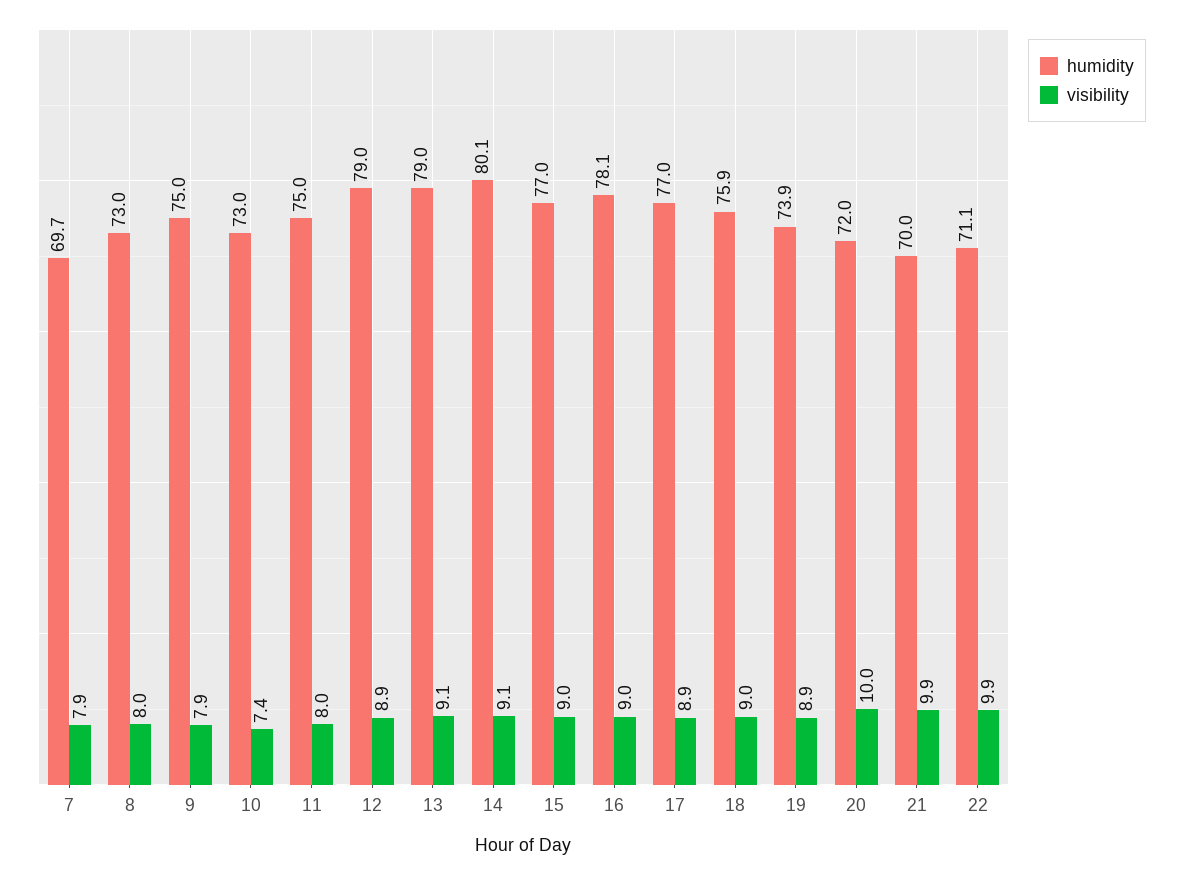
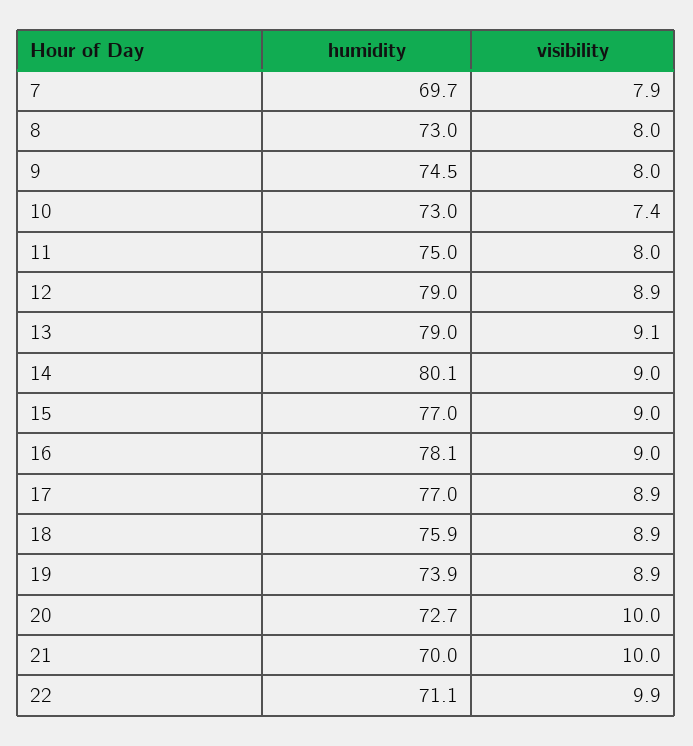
humidity, 9: 75 -> 74.5
visibility, 9: 7.9 -> 8
visibility, 14: 9.1 -> 9
visibility, 18: 9 -> 8.9
humidity, 20: 72 -> 72.7
visibility, 21: 9.9 -> 10

